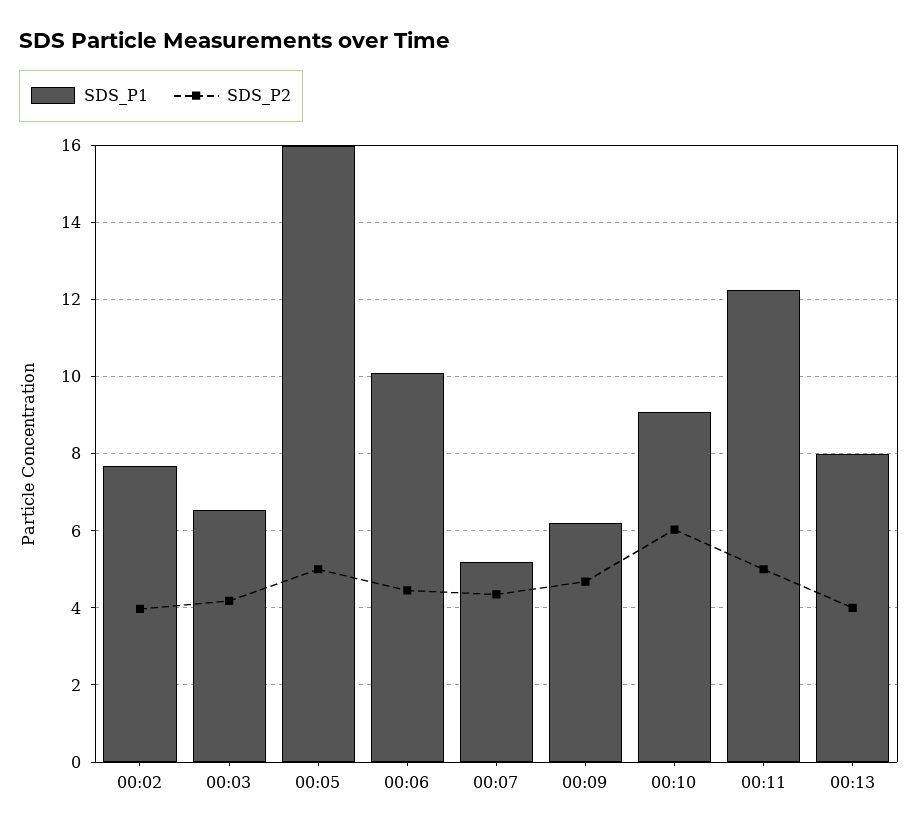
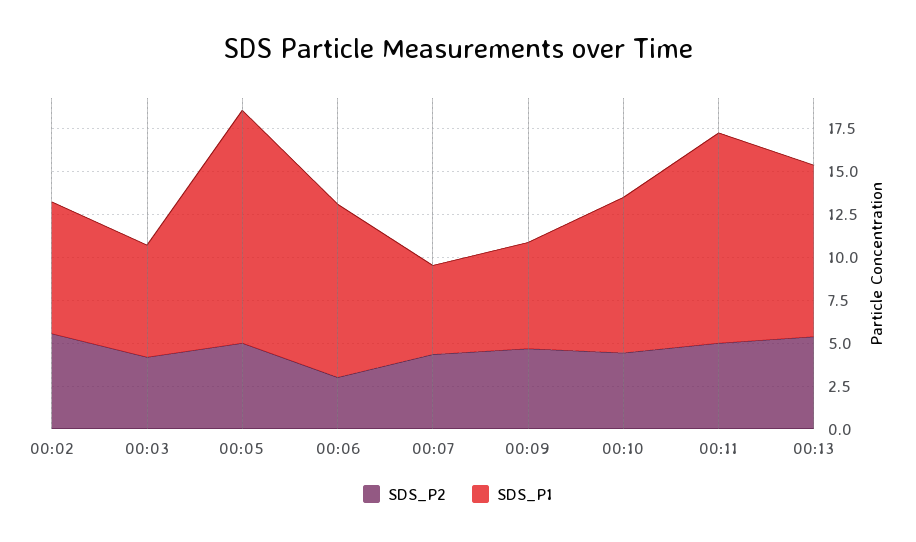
SDS_P2, 00:02: 4 -> 5.5
SDS_P1, 00:05: 16 -> 13.5
SDS_P2, 00:06: 4.4 -> 3
SDS_P2, 00:10: 6 -> 4.5
SDS_P1, 00:13: 8 -> 10
SDS_P2, 00:13: 4 -> 5.5

